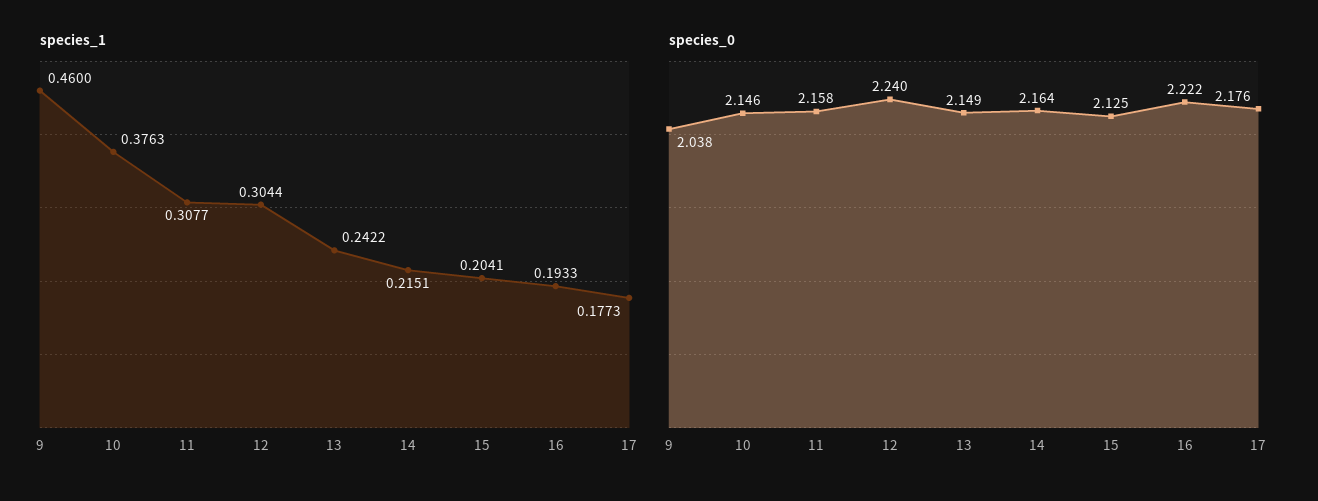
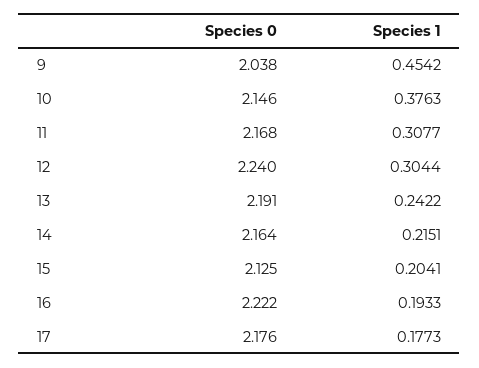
species_1, 9: 0.46 -> 0.4542
species_0, 11: 2.158 -> 2.168
species_0, 13: 2.149 -> 2.191

